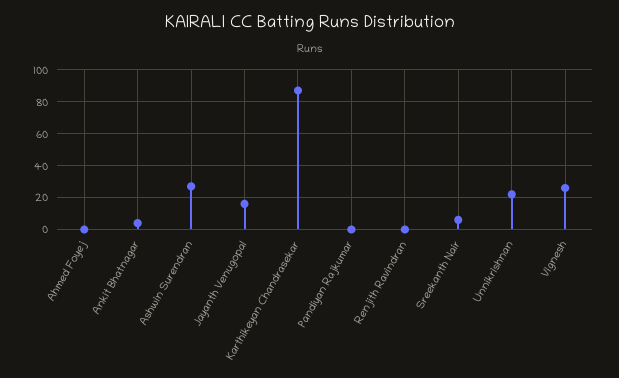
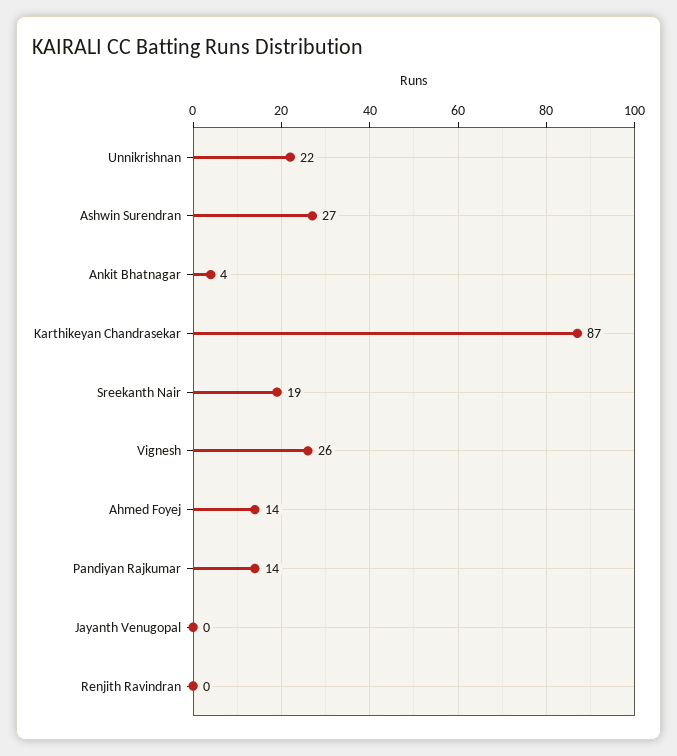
Ahmed Foyej: 0 -> 14
Jayanth Venugopal: 15 -> 0
Pandiyan Rajkumar: 0 -> 14
Sreekanth Nair: 5 -> 19

